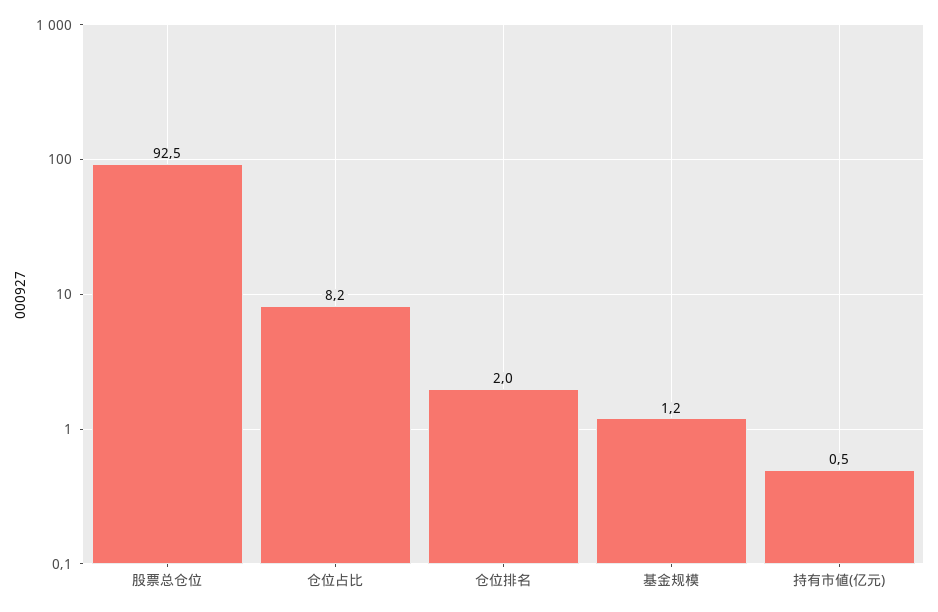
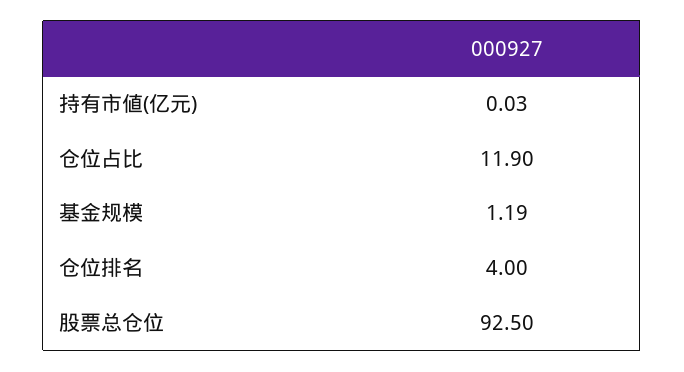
仓位占比: 8.2 -> 11.9
仓位排名: 2 -> 4
持有市値(亿元): 0.5 -> 0.03

